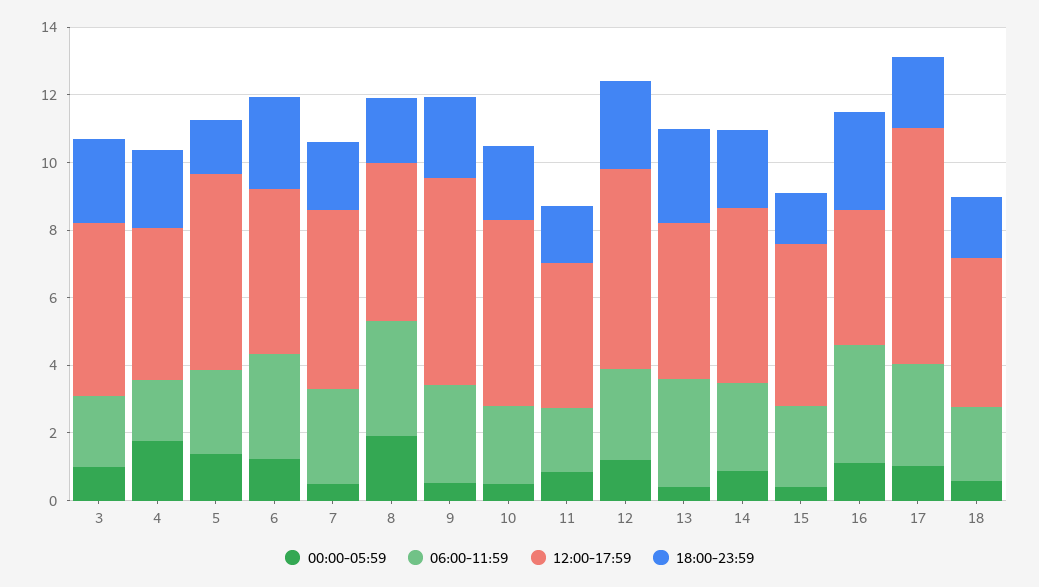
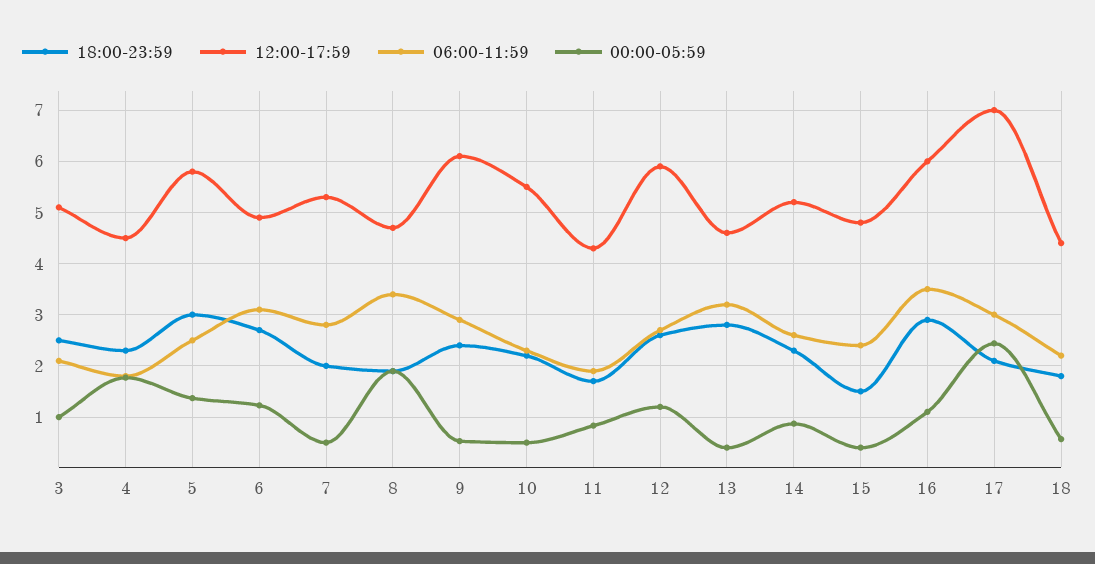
18:00-23:59, 5: 1.5 -> 3
12:00-17:59, 16: 4 -> 6
00:00-05:59, 17: 1 -> 2.4

